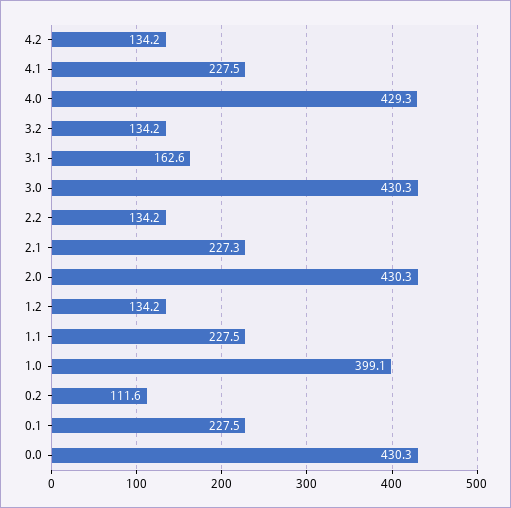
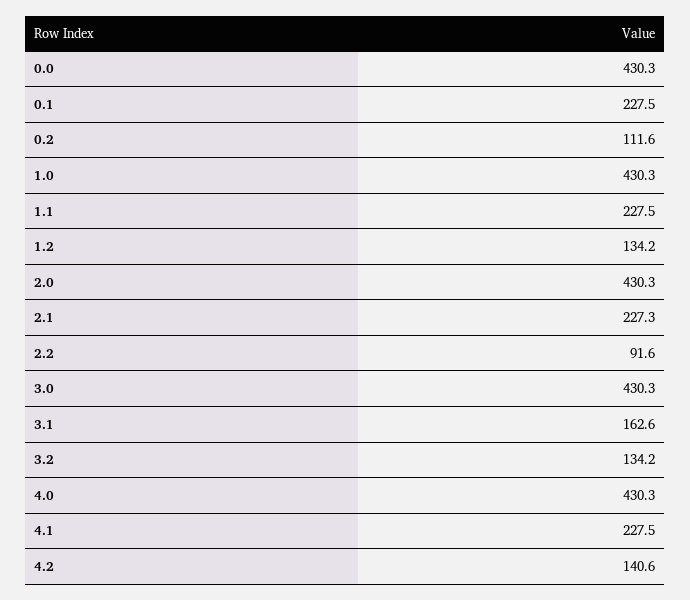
4.2: 134.2 -> 140.6
4.0: 429.3 -> 430.3
2.2: 134.2 -> 91.6
1.0: 399.1 -> 430.3

